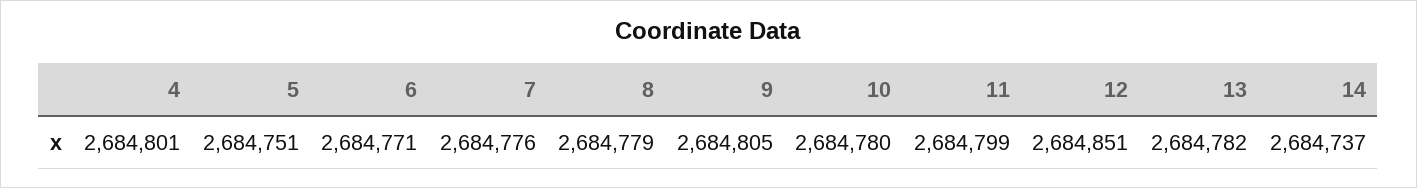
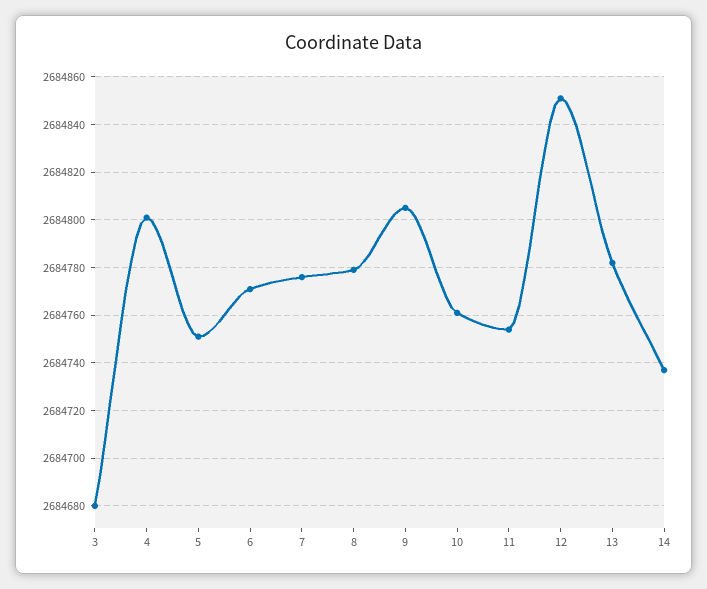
10: 2684780 -> 2684760
11: 2684799 -> 2684755
3: none -> 2684680

